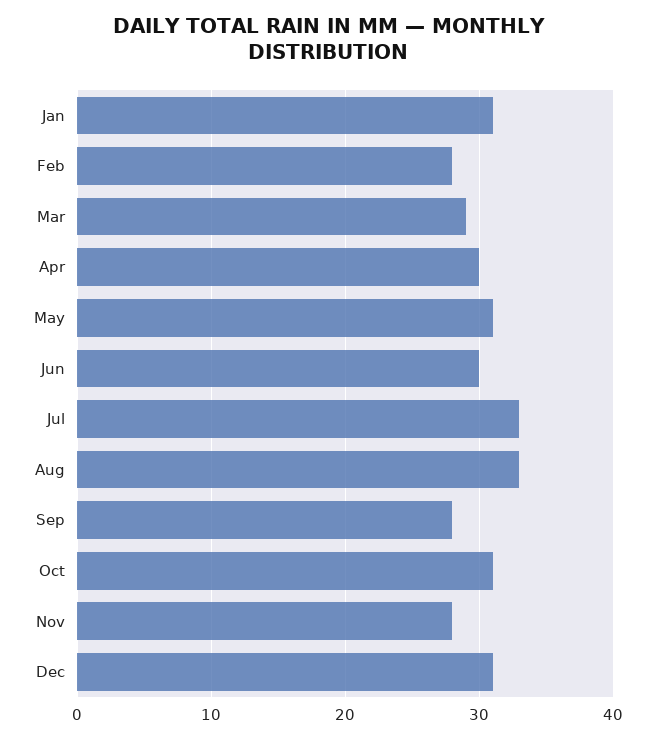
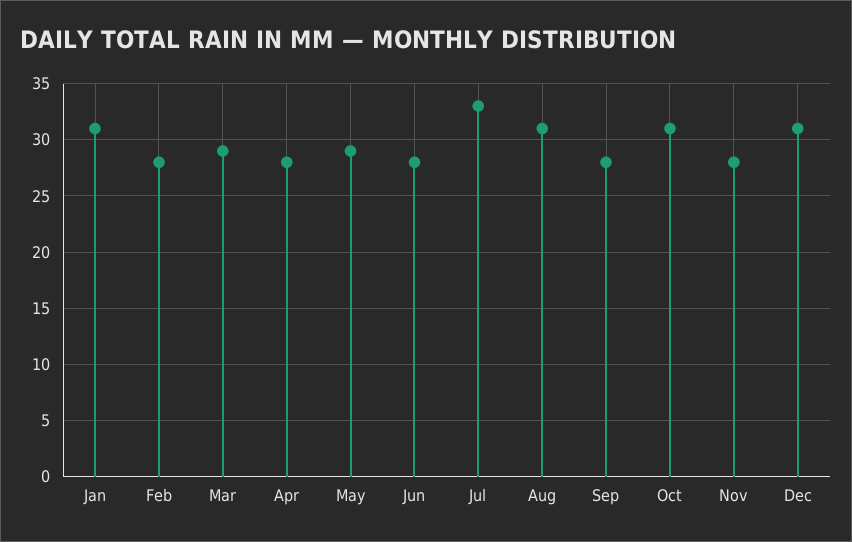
Apr: 30 -> 28
May: 31 -> 29
Jun: 30 -> 28
Aug: 33 -> 31

